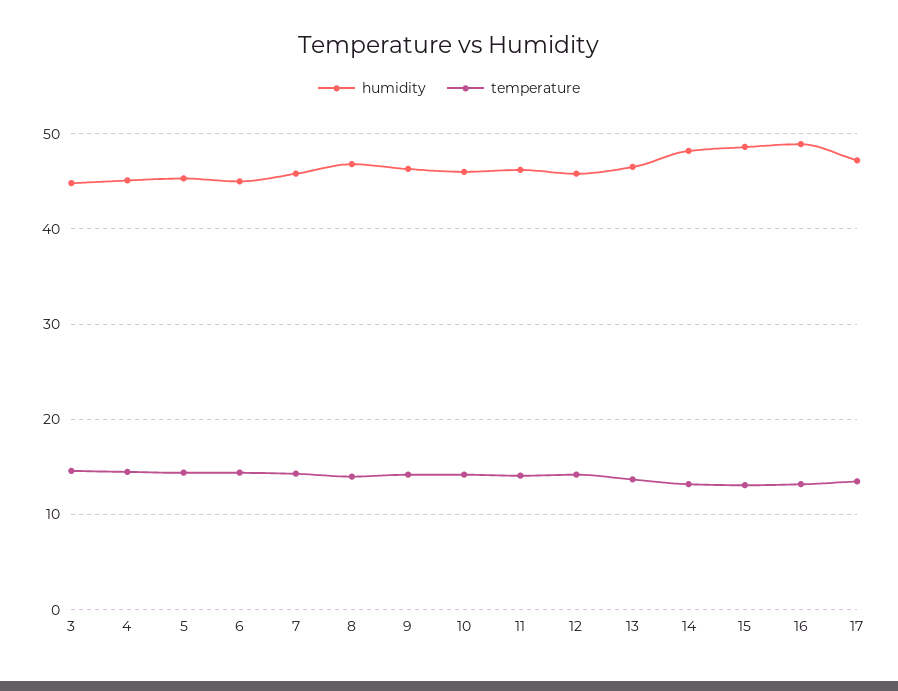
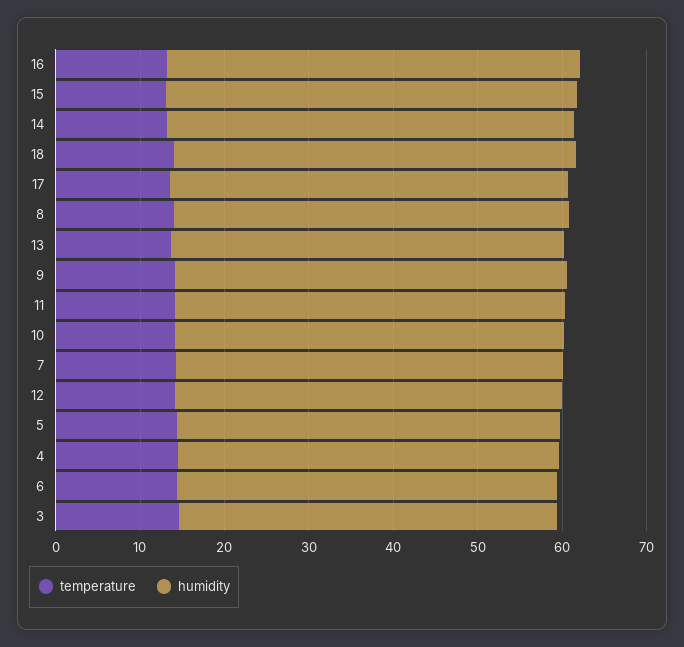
temperature, 18: none -> 14
humidity, 18: none -> 48

